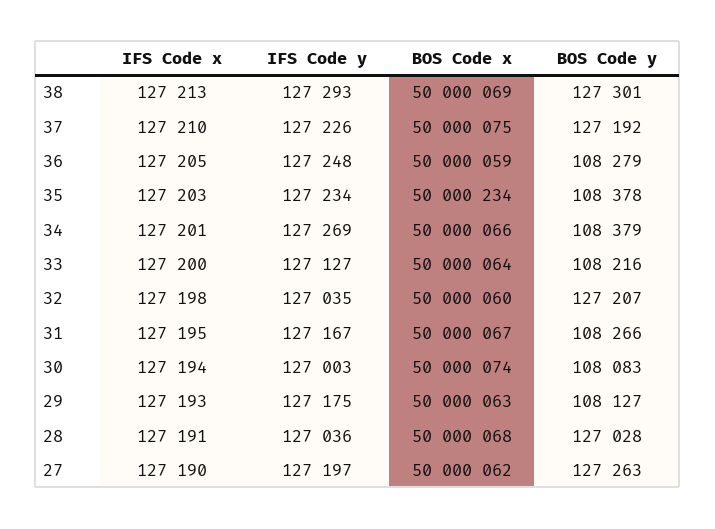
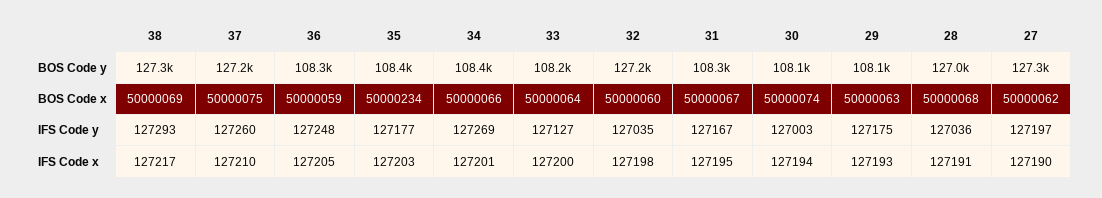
IFS Code x, 38: 127213 -> 127217
IFS Code y, 37: 127226 -> 127260
IFS Code y, 35: 127234 -> 127177

